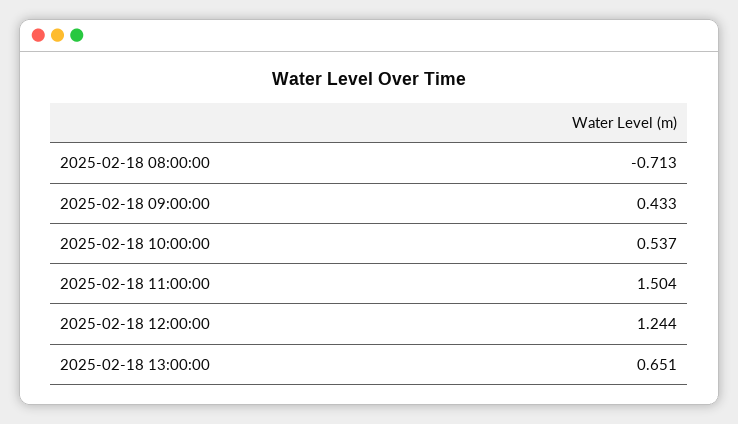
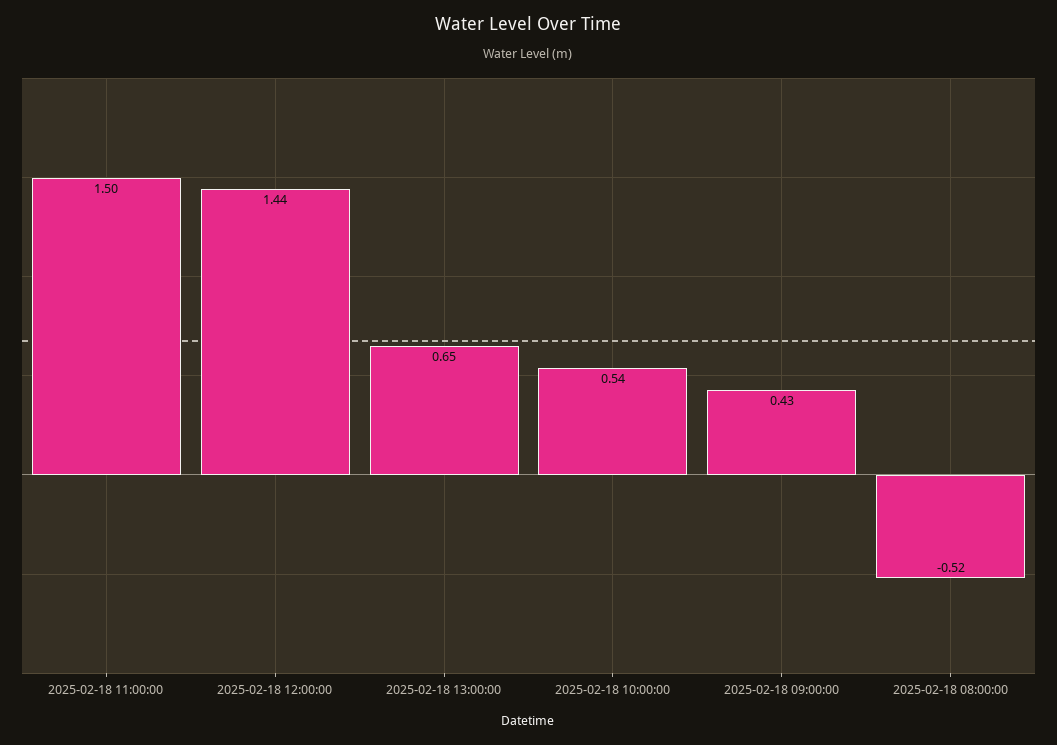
2025-02-18 08:00:00: -0.713 -> -0.52
2025-02-18 12:00:00: 1.244 -> 1.44

